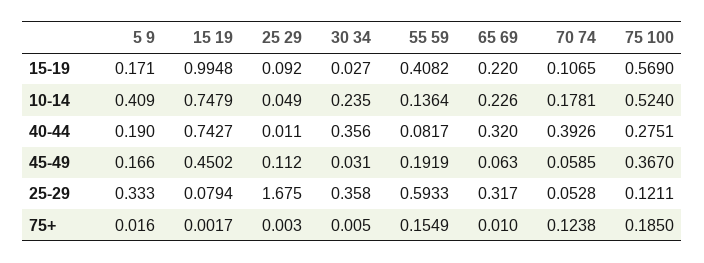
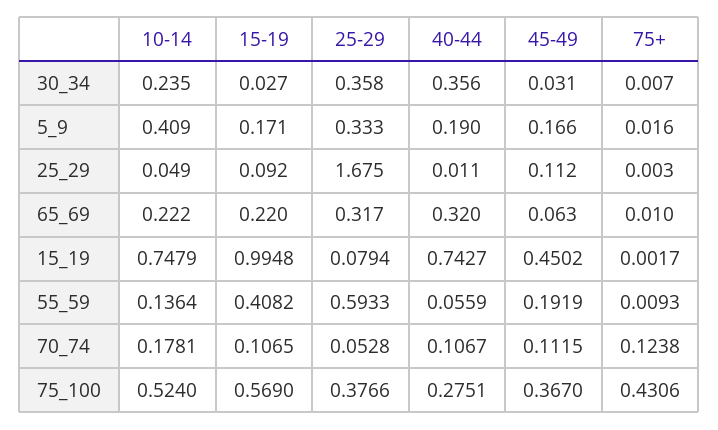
65 69, 10-14: 0.226 -> 0.222
55 59, 40-44: 0.0817 -> 0.0559
70 74, 40-44: 0.3926 -> 0.1067
70 74, 45-49: 0.0585 -> 0.1115
75 100, 25-29: 0.1211 -> 0.3766
30 34, 75+: 0.005 -> 0.007
55 59, 75+: 0.1549 -> 0.0093
75 100, 75+: 0.185 -> 0.4306

